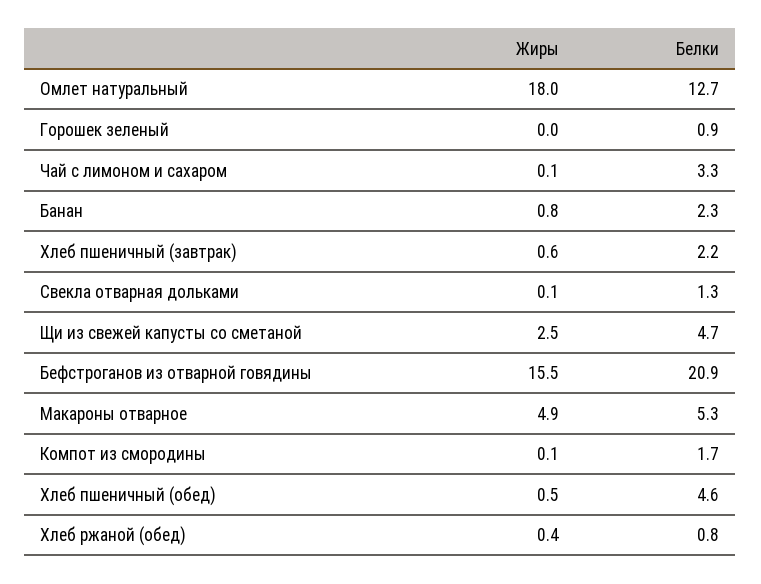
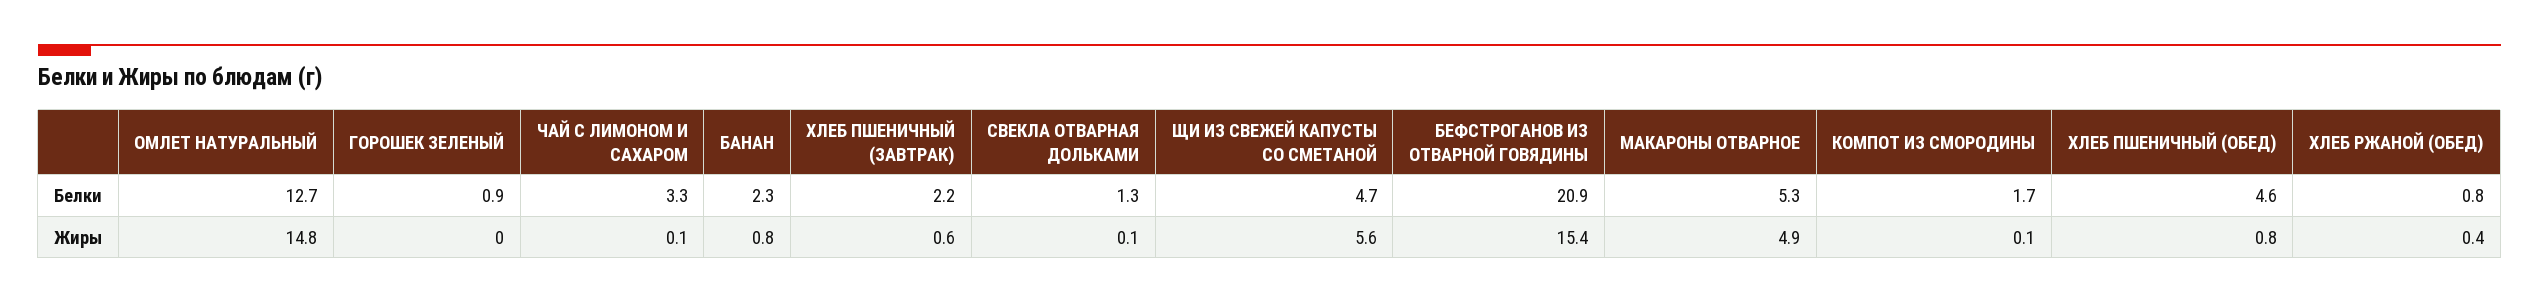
Жиры, Омлет натуральный: 18 -> 14.8
Жиры, Щи из свежей капусты со сметаной: 2.5 -> 5.6
Жиры, Бефстроганов из отварной говядины: 15.5 -> 15.4
Жиры, Хлеб пшеничный (обед): 0.5 -> 0.8

